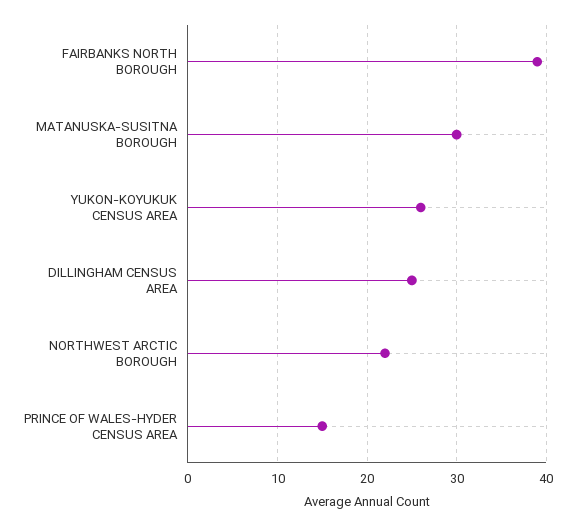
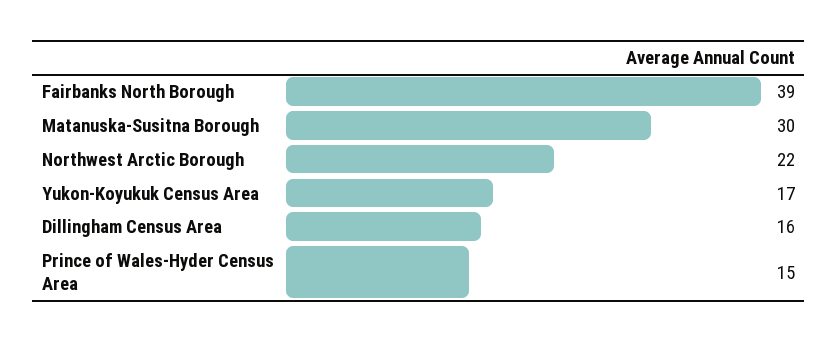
YUKON-KOYUKUK CENSUS AREA: 26 -> 17
DILLINGHAM CENSUS AREA: 25 -> 16

